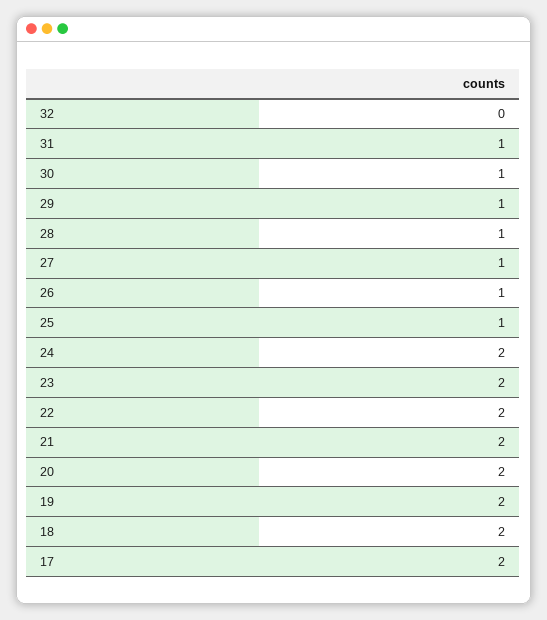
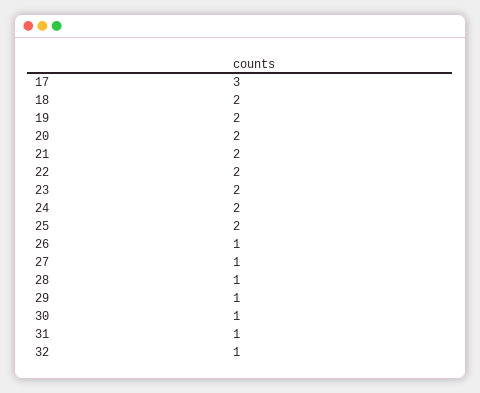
32: 0 -> 1
25: 1 -> 2
17: 2 -> 3

